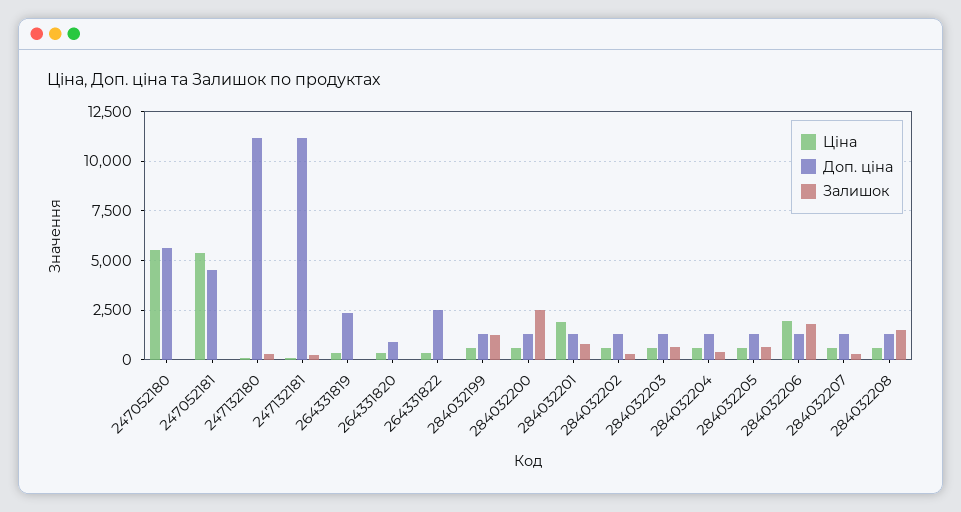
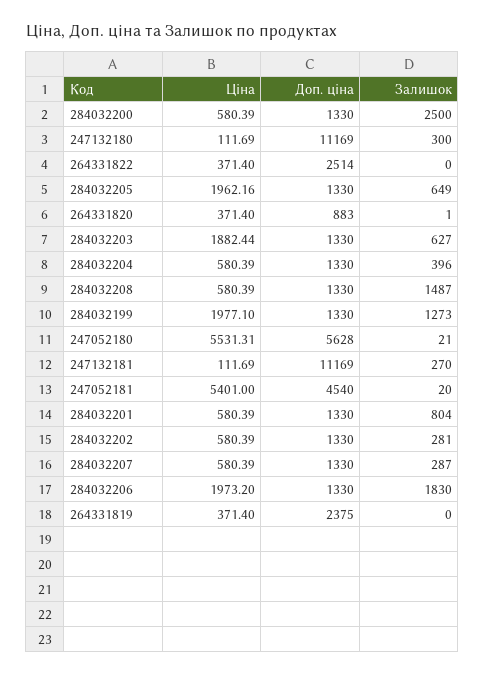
Ціна, 284032199: 500 -> 1977.1
Ціна, 284032201: 2000 -> 580.39
Ціна, 284032203: 500 -> 1882.44
Ціна, 284032205: 500 -> 1962.16

